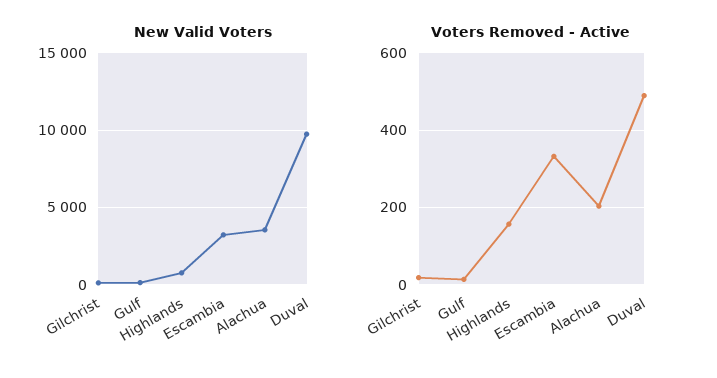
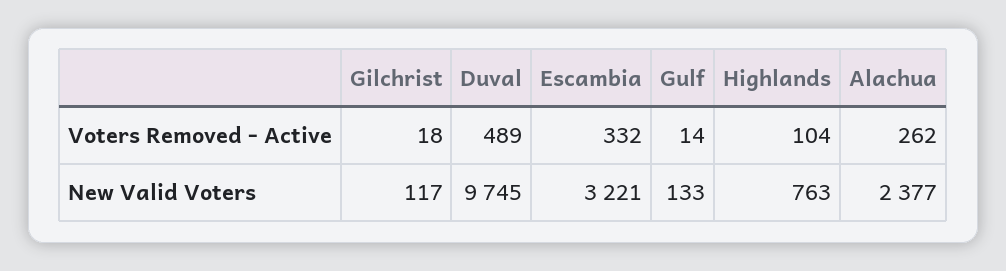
New Valid Voters, Alachua: 3500 -> 2377
Voters Removed - Active, Highlands: 160 -> 104
Voters Removed - Active, Alachua: 200 -> 262

